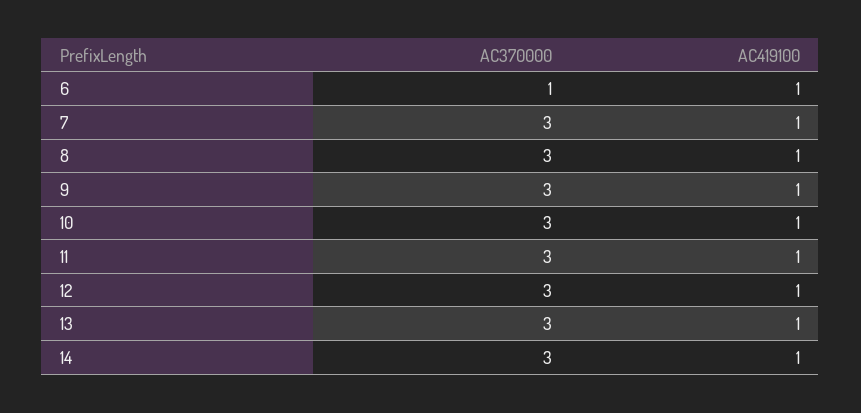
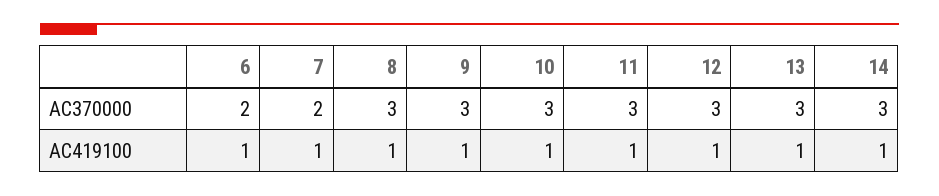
AC370000, 6: 1 -> 2
AC370000, 7: 3 -> 2

